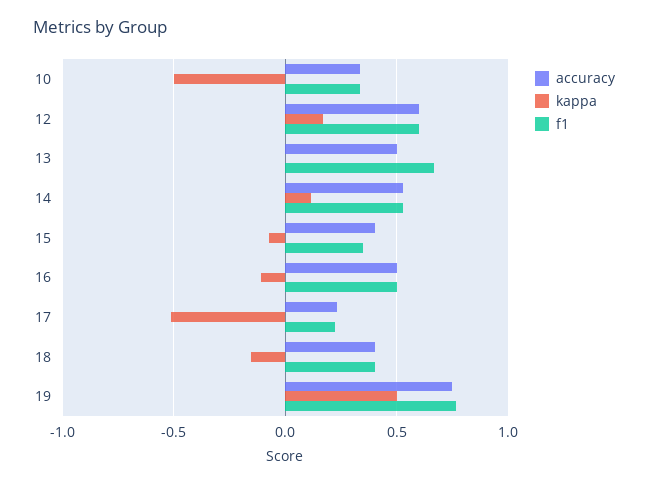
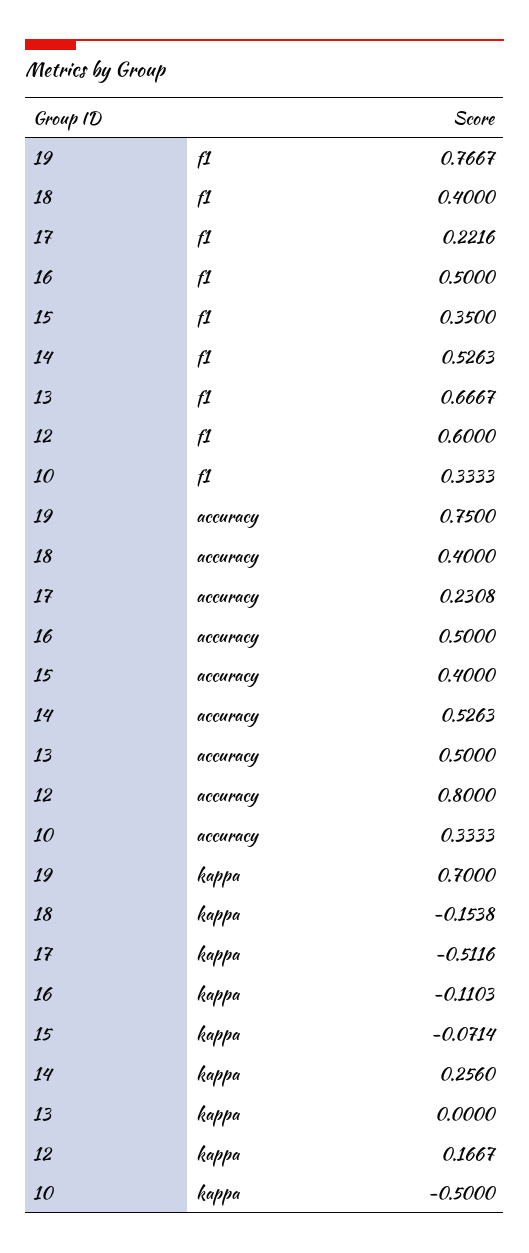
accuracy, 12: 0.6 -> 0.8
kappa, 14: 0.1 -> 0.256
kappa, 19: 0.5 -> 0.7

